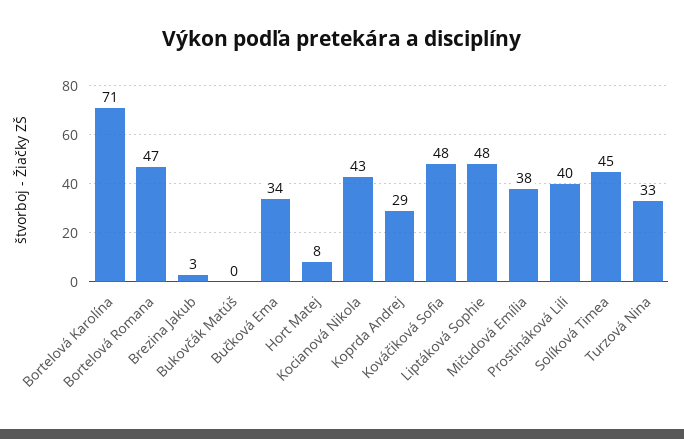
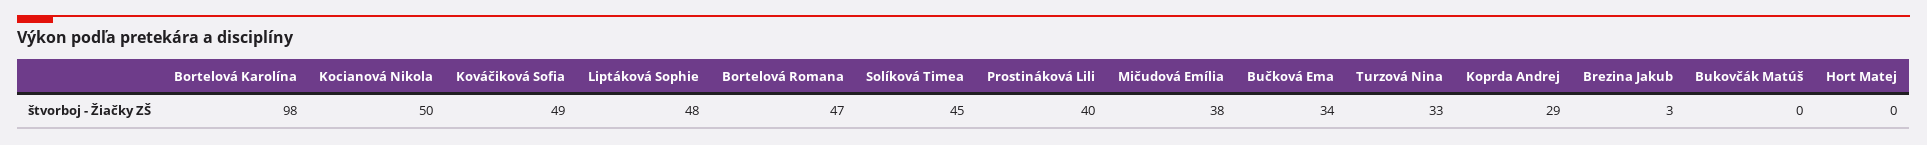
Bortelová Karolína: 71 -> 98
Hort Matej: 8 -> 0
Kocianová Nikola: 43 -> 50
Kováčiková Sofia: 48 -> 49

